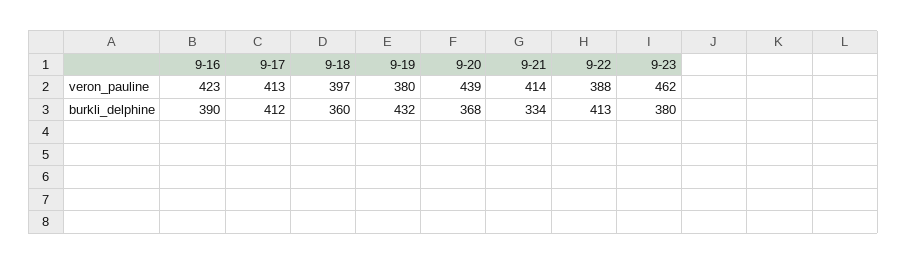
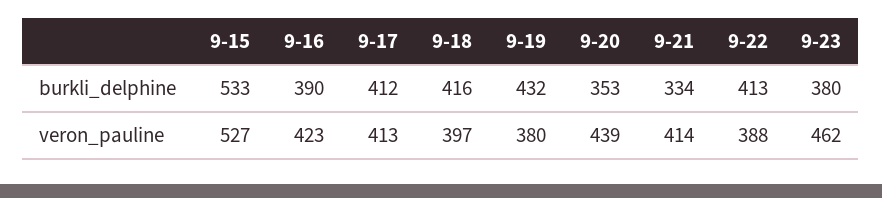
9-18, burkli_delphine: 360 -> 416
9-20, burkli_delphine: 368 -> 353
9-15, burkli_delphine: none -> 533
9-15, veron_pauline: none -> 527

